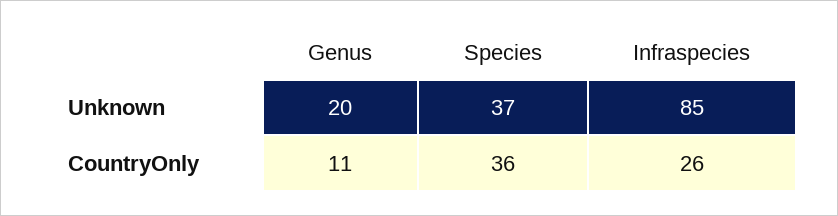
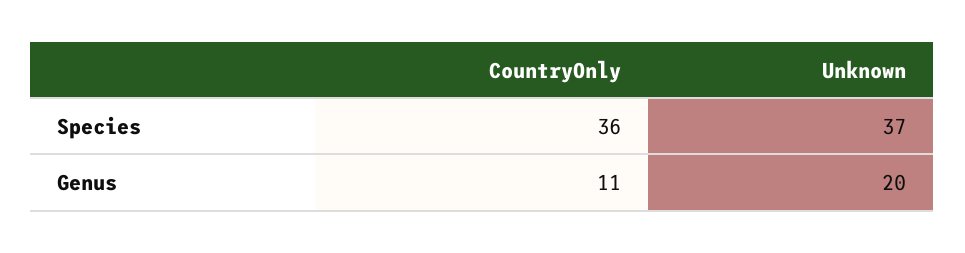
Infraspecies, Unknown: 85 -> none
Infraspecies, CountryOnly: 26 -> none

